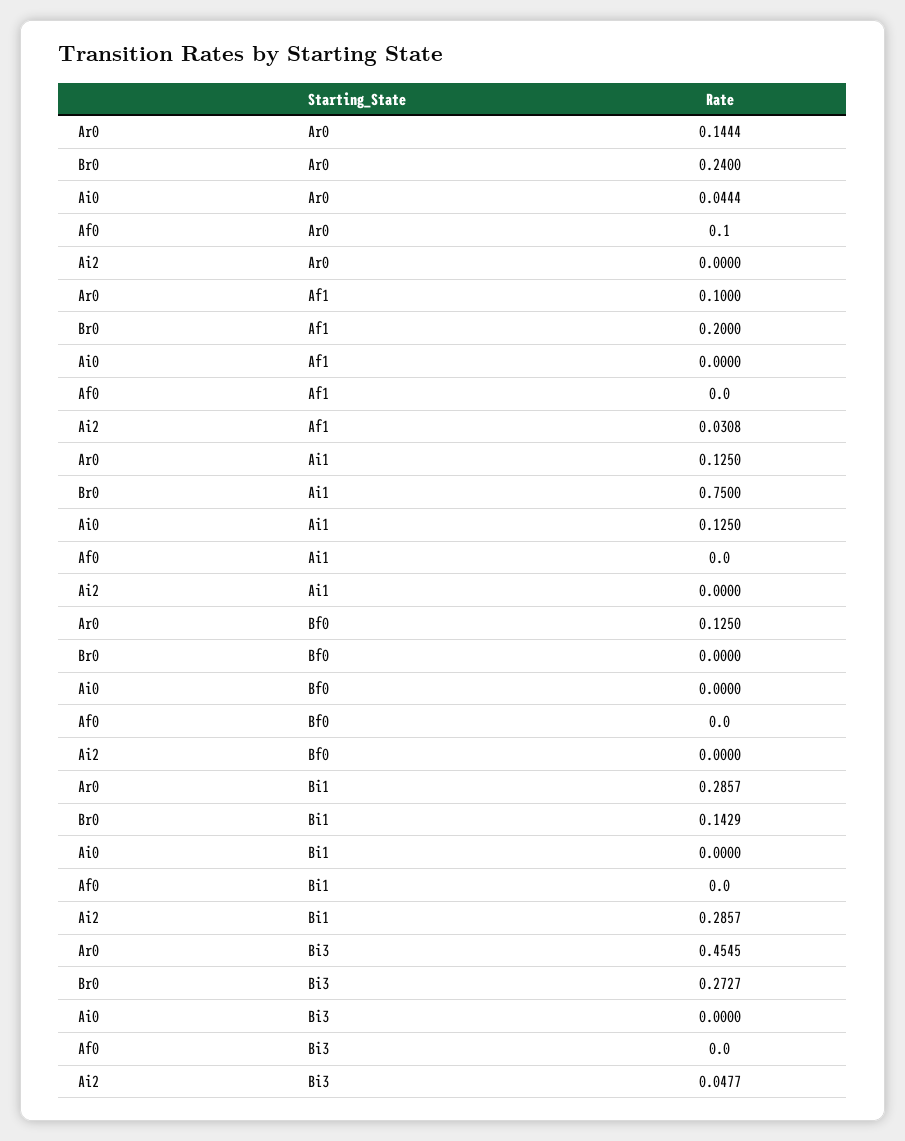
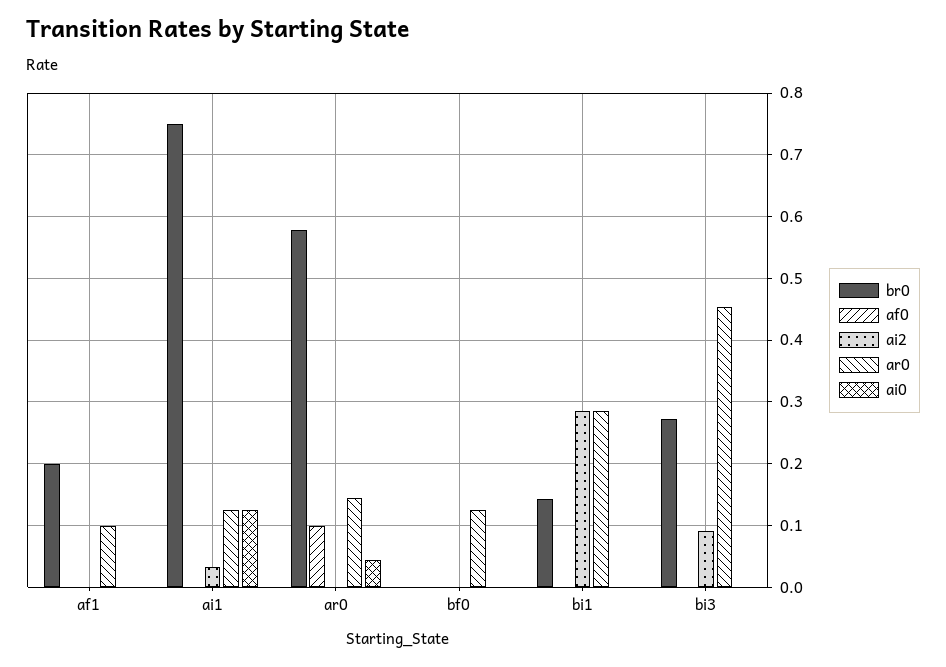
Br0, Ar0: 0.24 -> 0.58
Ai2, Af1: 0.0308 -> 0
Ai2, Ai1: 0 -> 0.03
Ai2, Bi3: 0.0477 -> 0.09

